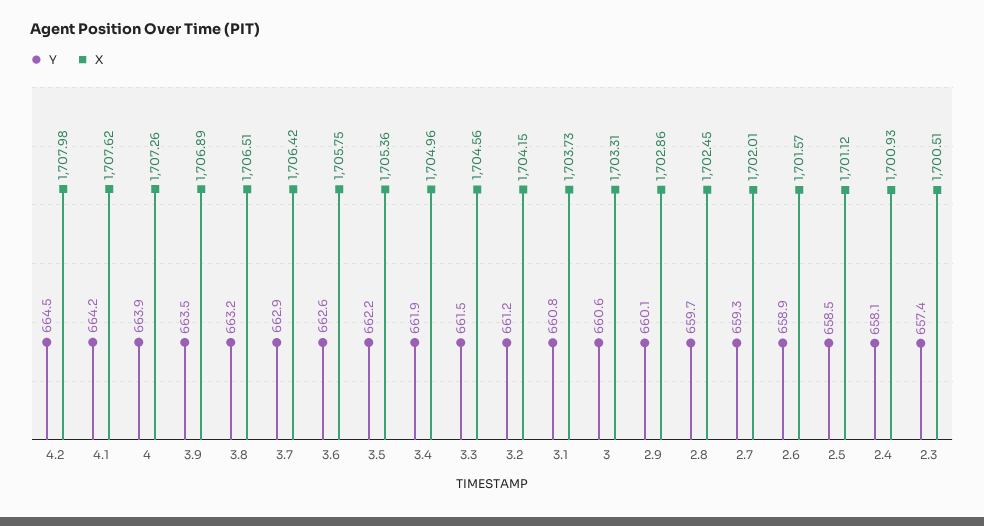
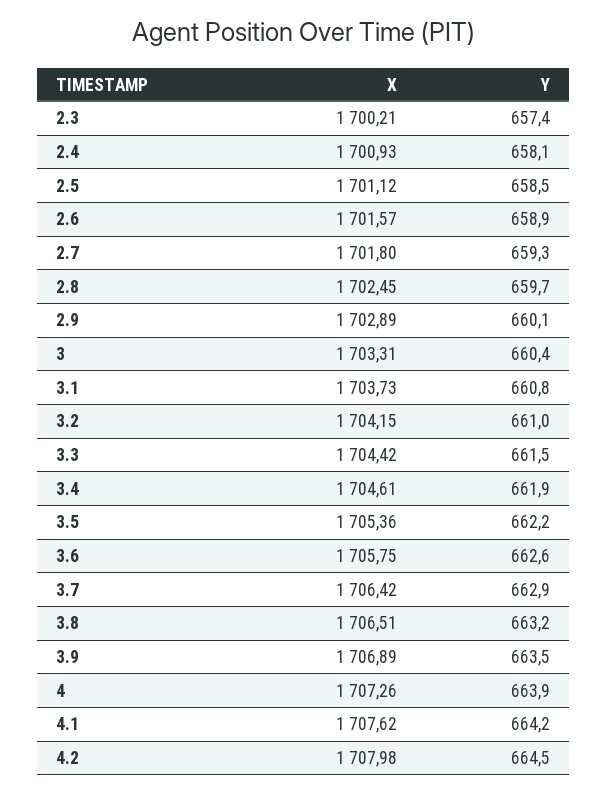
X, 3.4: 1704.96 -> 1704.61
X, 3.3: 1704.56 -> 1704.42
Y, 3.2: 661.2 -> 661
Y, 3: 660.6 -> 660.4
X, 2.9: 1702.86 -> 1702.89
X, 2.7: 1702.01 -> 1701.8
X, 2.3: 1700.51 -> 1700.21

